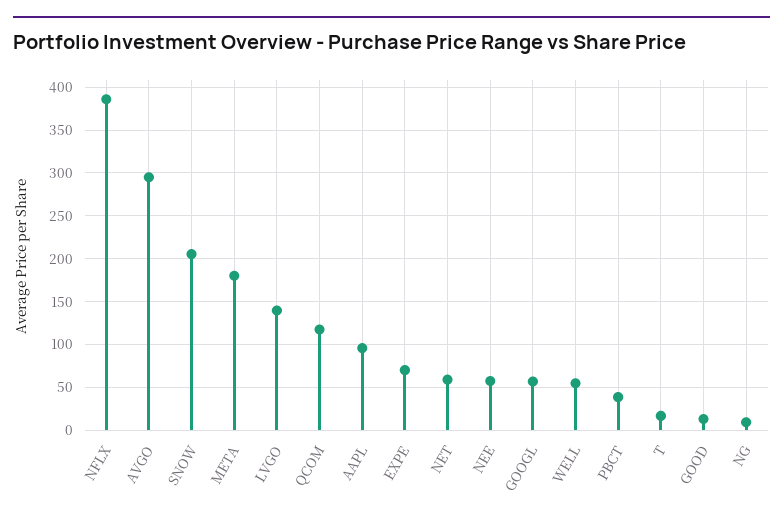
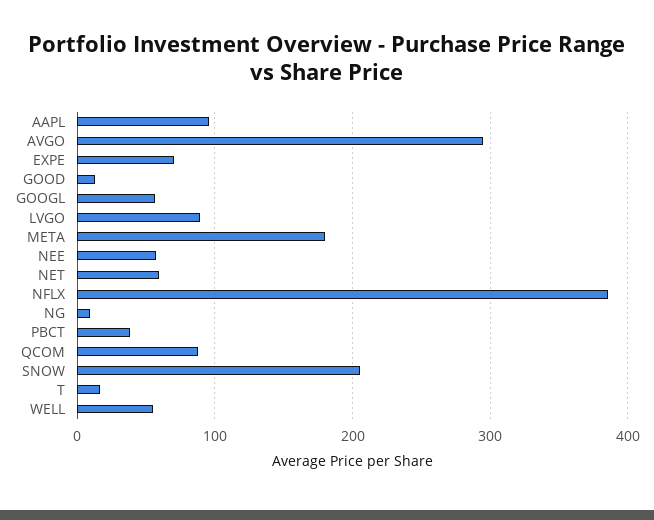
LVGO: 140 -> 90
QCOM: 120 -> 90

